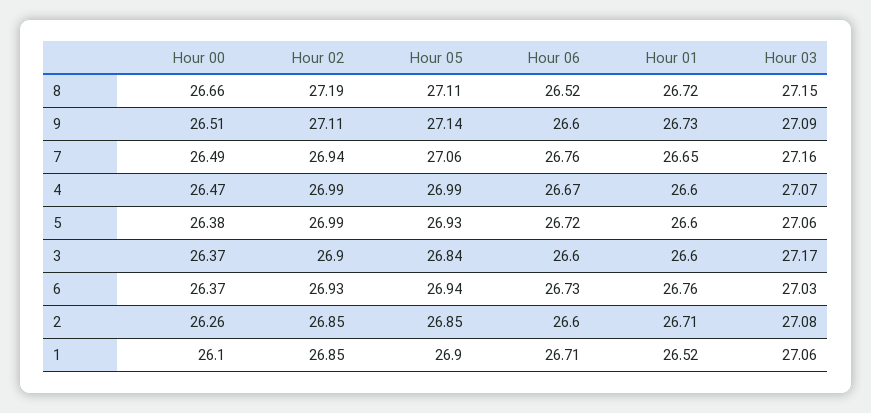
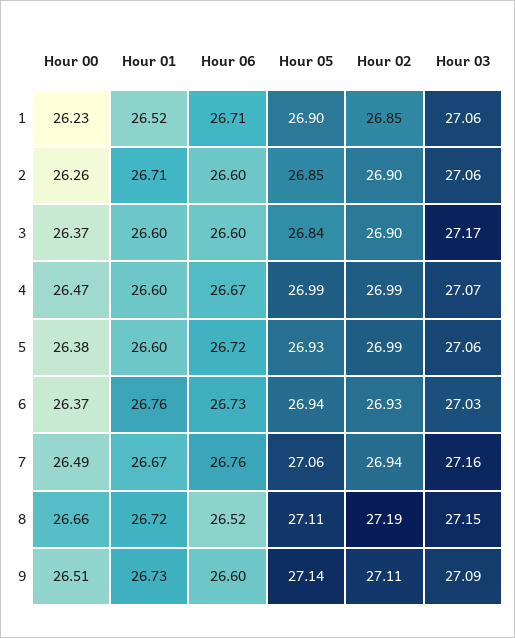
Hour 01, 7: 26.65 -> 26.67
Hour 02, 2: 26.85 -> 26.9
Hour 03, 2: 27.08 -> 27.06
Hour 00, 1: 26.1 -> 26.23

